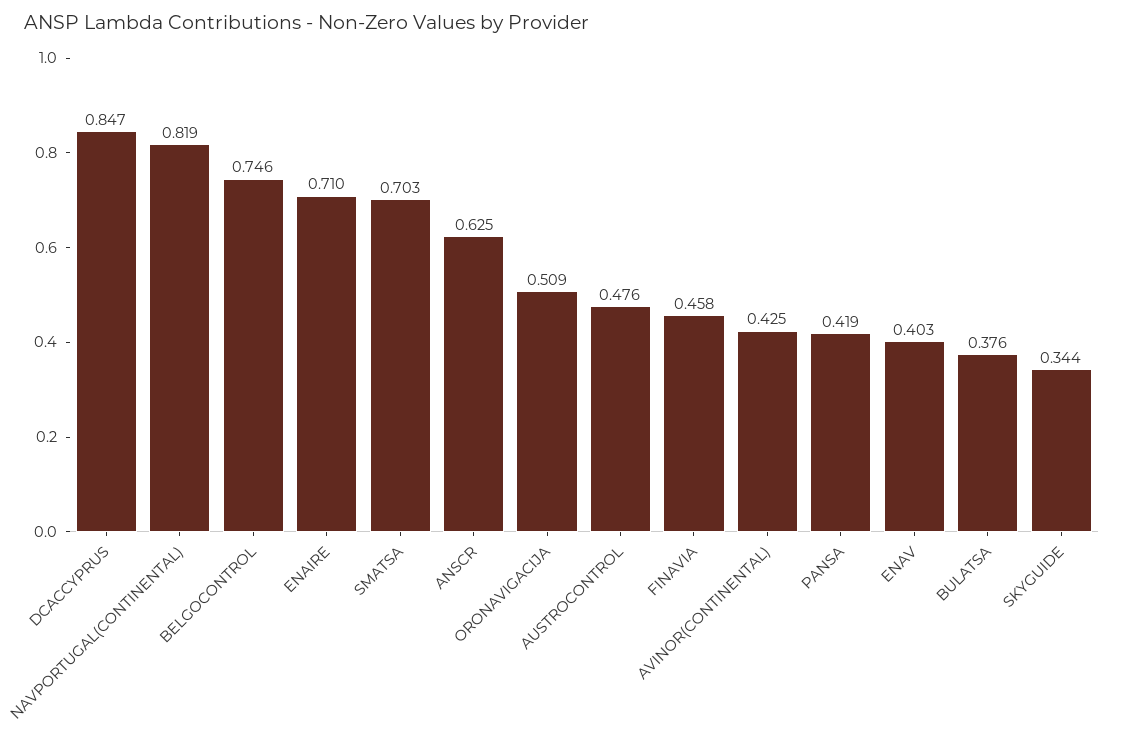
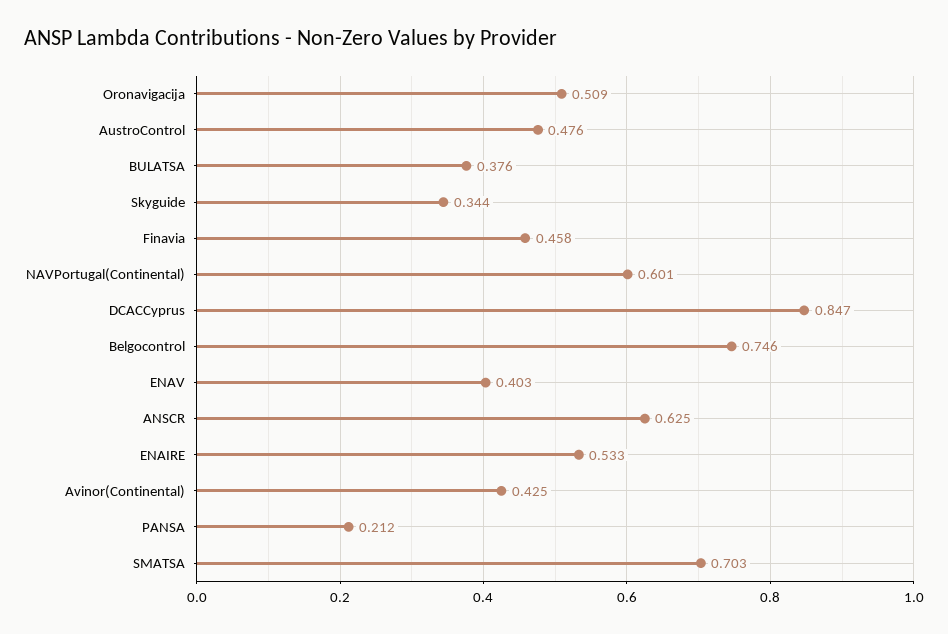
NAVPORTUGAL(CONTINENTAL): 0.819 -> 0.601
ENAIRE: 0.71 -> 0.533
PANSA: 0.419 -> 0.212

